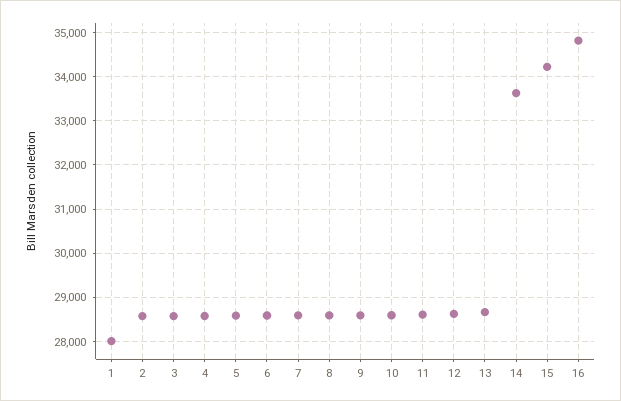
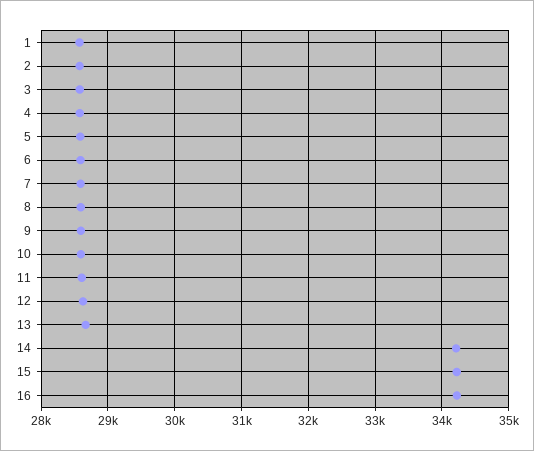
1: 28000 -> 28600
14: 33600 -> 34200
16: 34800 -> 34200

